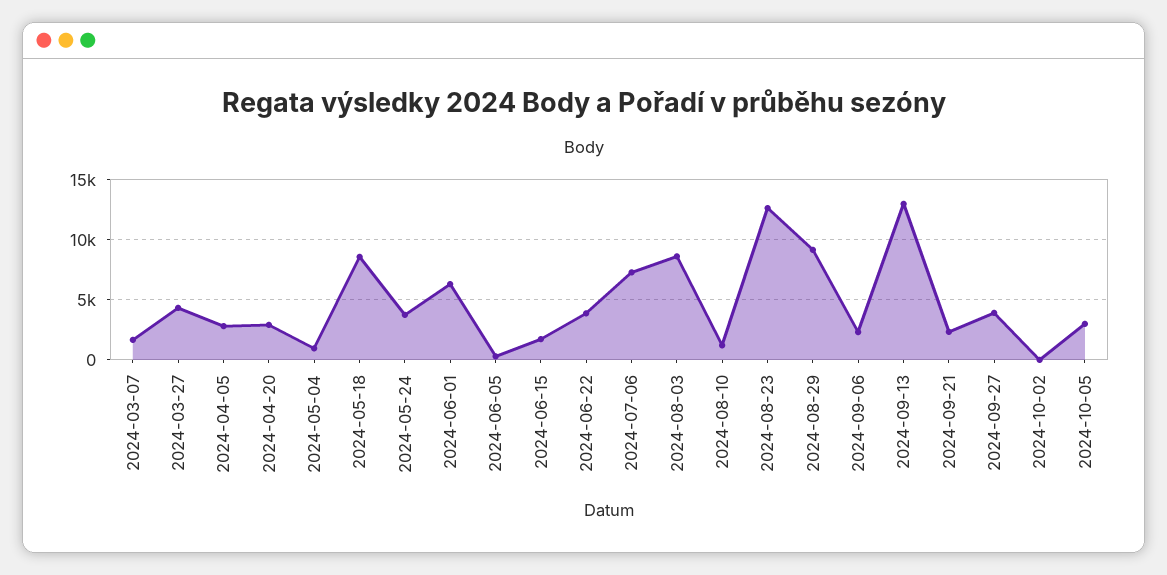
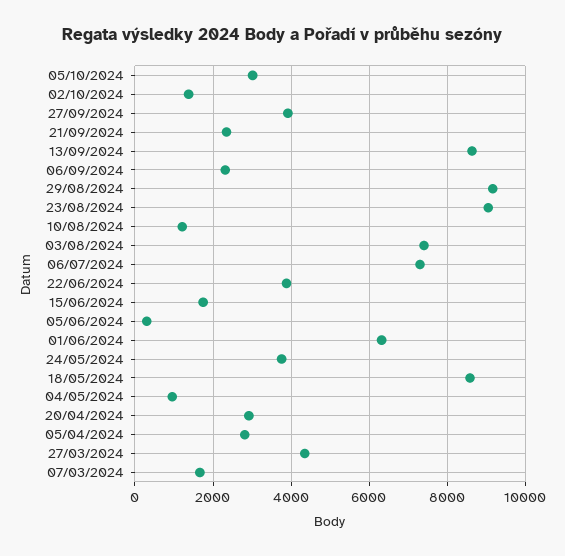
2024-08-03: 8500 -> 7400
2024-08-23: 12500 -> 9000
2024-09-13: 13000 -> 8600
2024-10-02: 0 -> 1400

